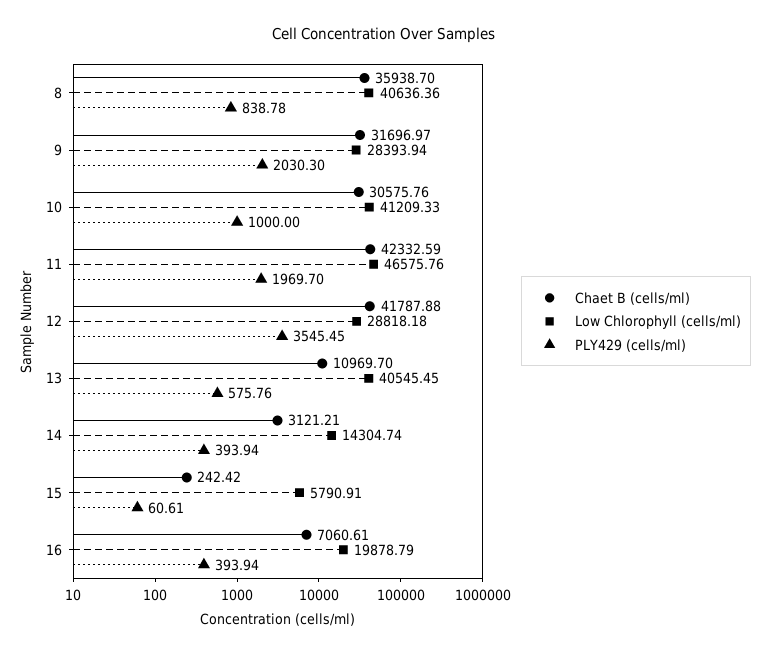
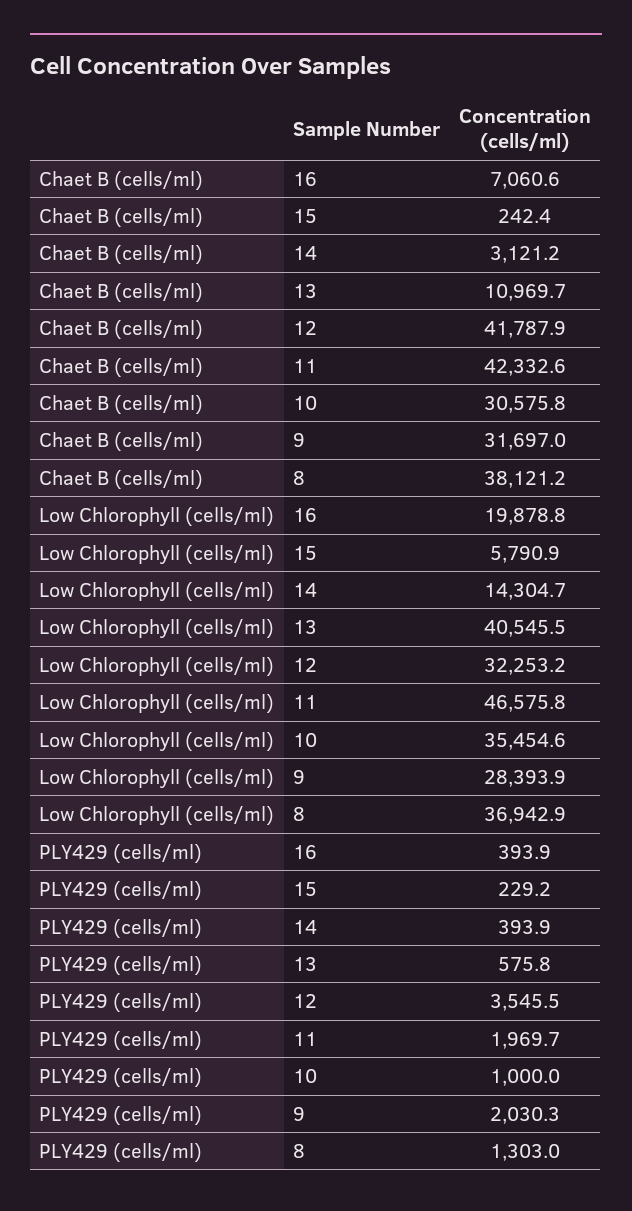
Chaet B (cells/ml), 8: 35938.7 -> 38121.2
Low Chlorophyll (cells/ml), 8: 40636.36 -> 36942.9
PLY429 (cells/ml), 8: 838.78 -> 1303
Low Chlorophyll (cells/ml), 10: 41209.33 -> 35454.6
Low Chlorophyll (cells/ml), 12: 28818.18 -> 32253.2
PLY429 (cells/ml), 15: 60.61 -> 229.2

